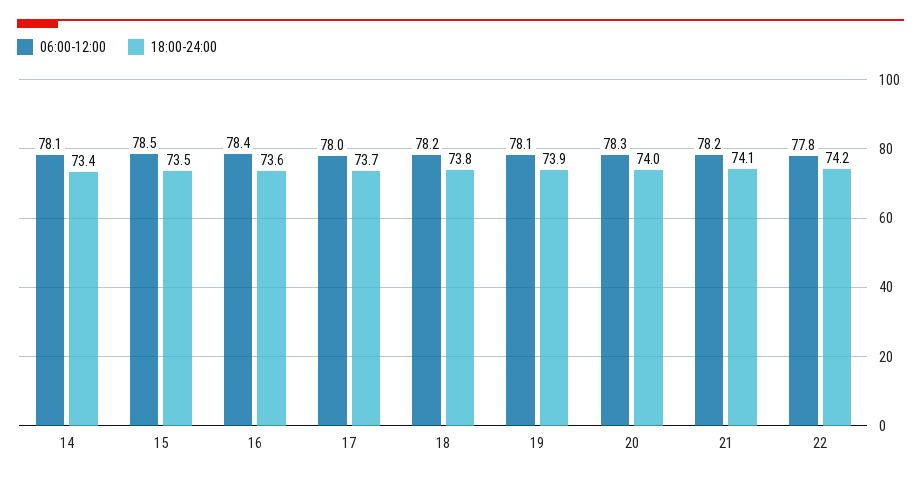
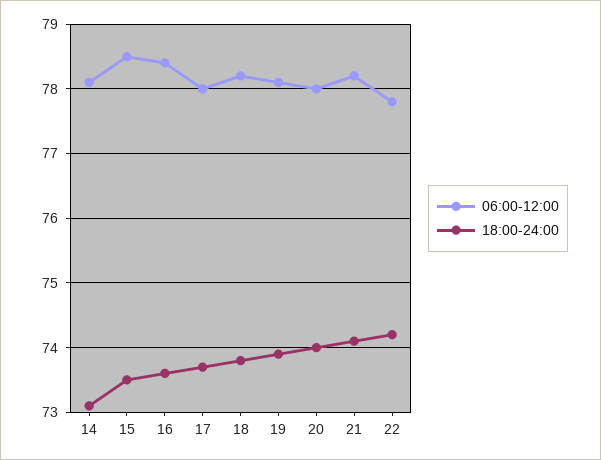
18:00-24:00, 14: 73.4 -> 73.1
06:00-12:00, 20: 78.3 -> 78

